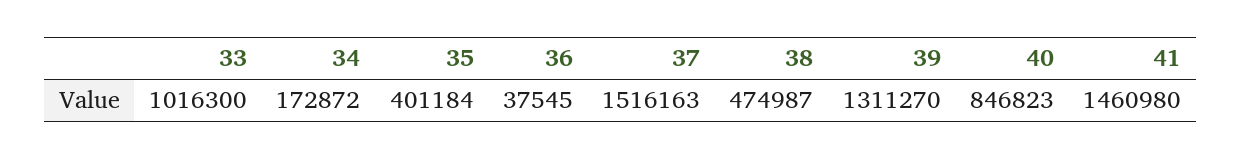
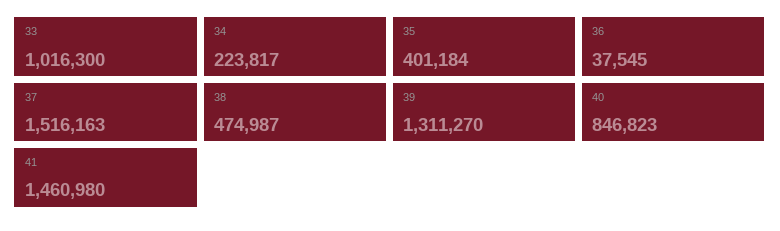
34: 172872 -> 223817

